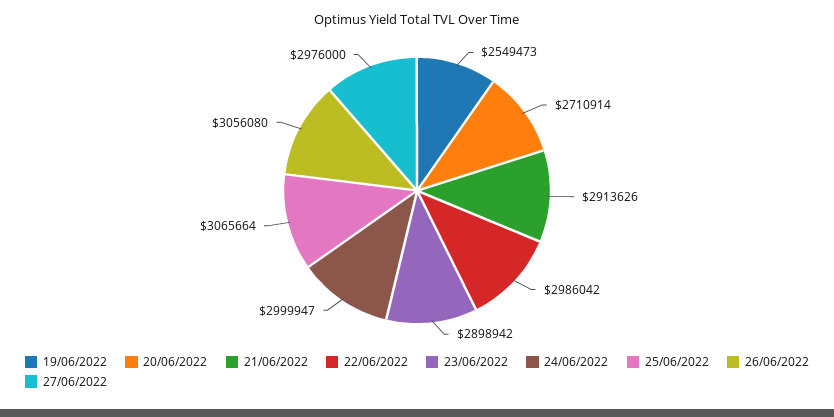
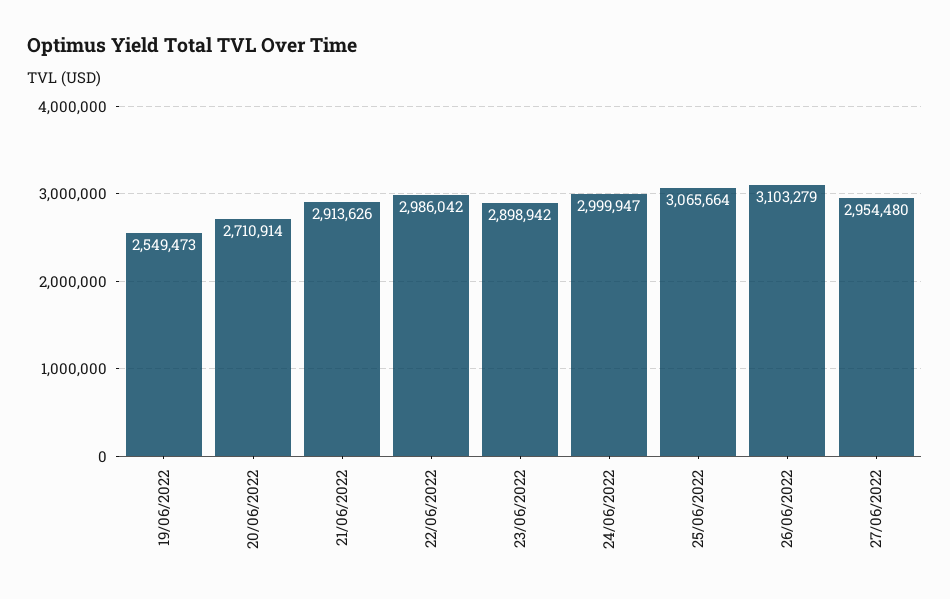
26/06/2022: 3056080 -> 3103279
27/06/2022: 2976000 -> 2954480

